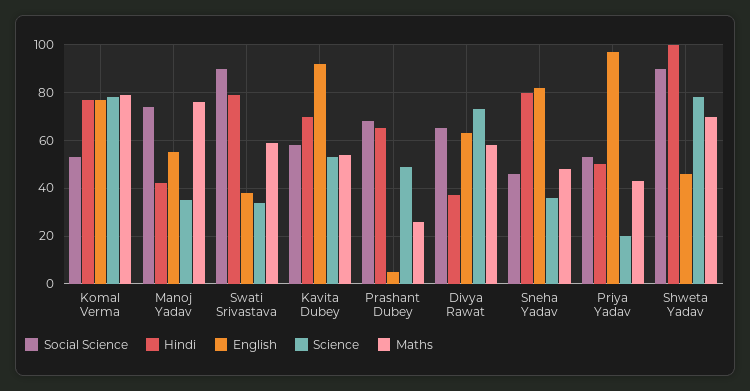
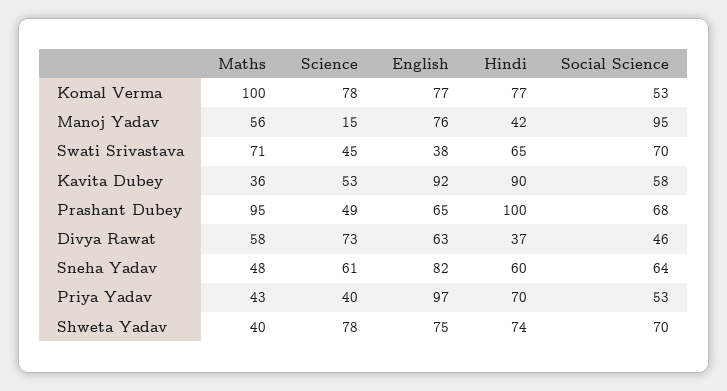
Maths, Komal Verma: 80 -> 100
Social Science, Manoj Yadav: 75 -> 95
English, Manoj Yadav: 55 -> 76
Science, Manoj Yadav: 35 -> 15
Maths, Manoj Yadav: 75 -> 56
Social Science, Swati Srivastava: 90 -> 70
Hindi, Swati Srivastava: 80 -> 65
Science, Swati Srivastava: 35 -> 45
Maths, Swati Srivastava: 60 -> 71
Hindi, Kavita Dubey: 70 -> 90
Maths, Kavita Dubey: 55 -> 36
Hindi, Prashant Dubey: 65 -> 100
English, Prashant Dubey: 5 -> 65
Maths, Prashant Dubey: 25 -> 95
Social Science, Divya Rawat: 65 -> 46
Social Science, Sneha Yadav: 45 -> 64
Hindi, Sneha Yadav: 80 -> 60
Science, Sneha Yadav: 35 -> 61
Hindi, Priya Yadav: 50 -> 70
Science, Priya Yadav: 20 -> 40
Social Science, Shweta Yadav: 90 -> 70
Hindi, Shweta Yadav: 100 -> 74
English, Shweta Yadav: 45 -> 75
Maths, Shweta Yadav: 70 -> 40

